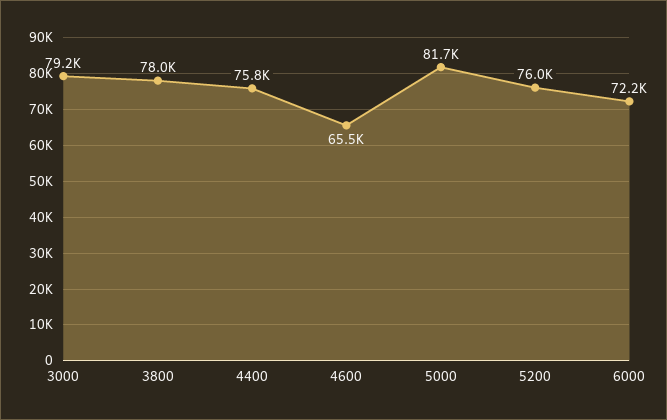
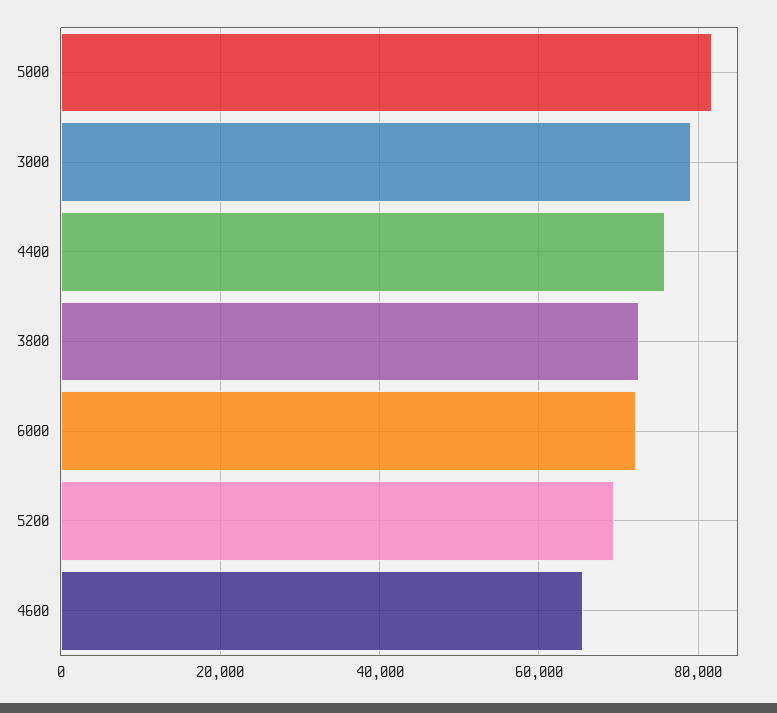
3800: 78000 -> 72000
5200: 76000 -> 70000

